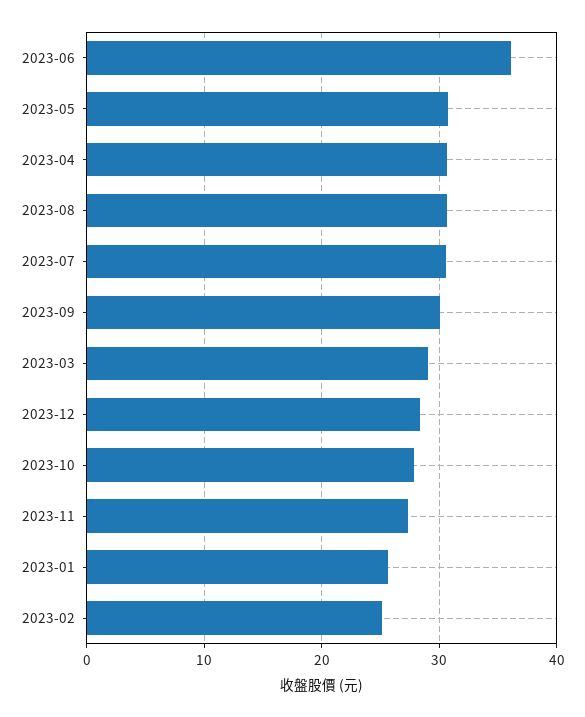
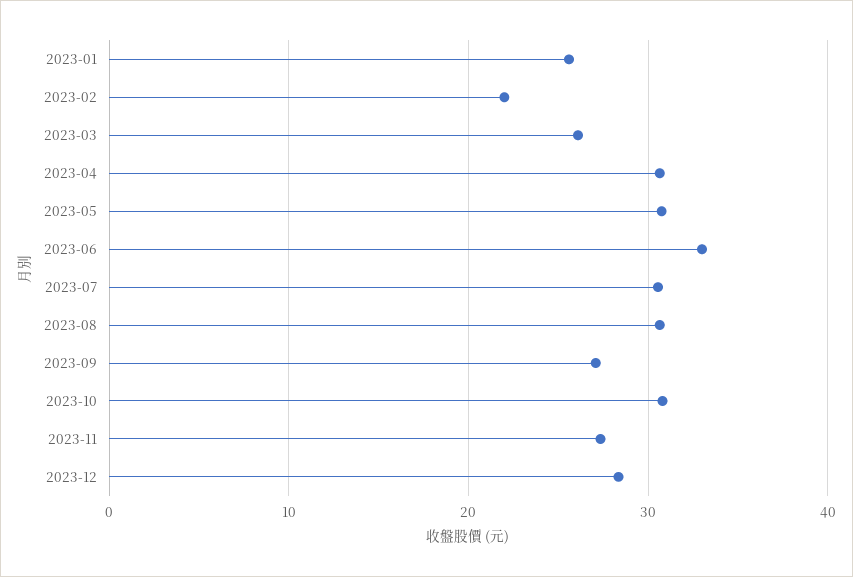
2023-06: 36 -> 33
2023-09: 30 -> 27
2023-03: 29 -> 26
2023-10: 28 -> 31
2023-02: 25 -> 22

